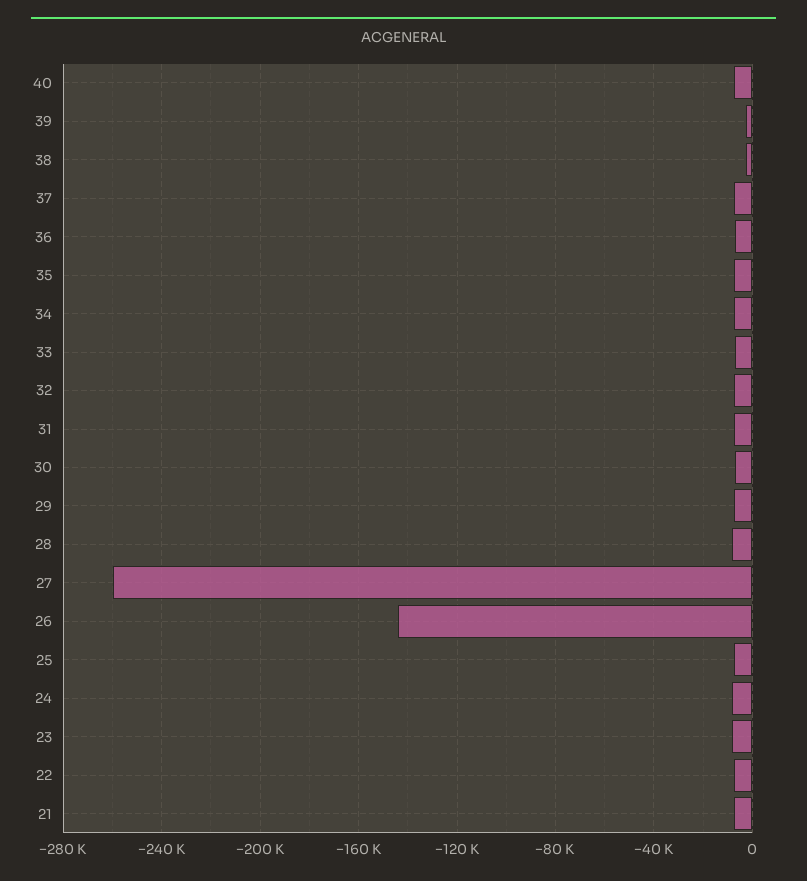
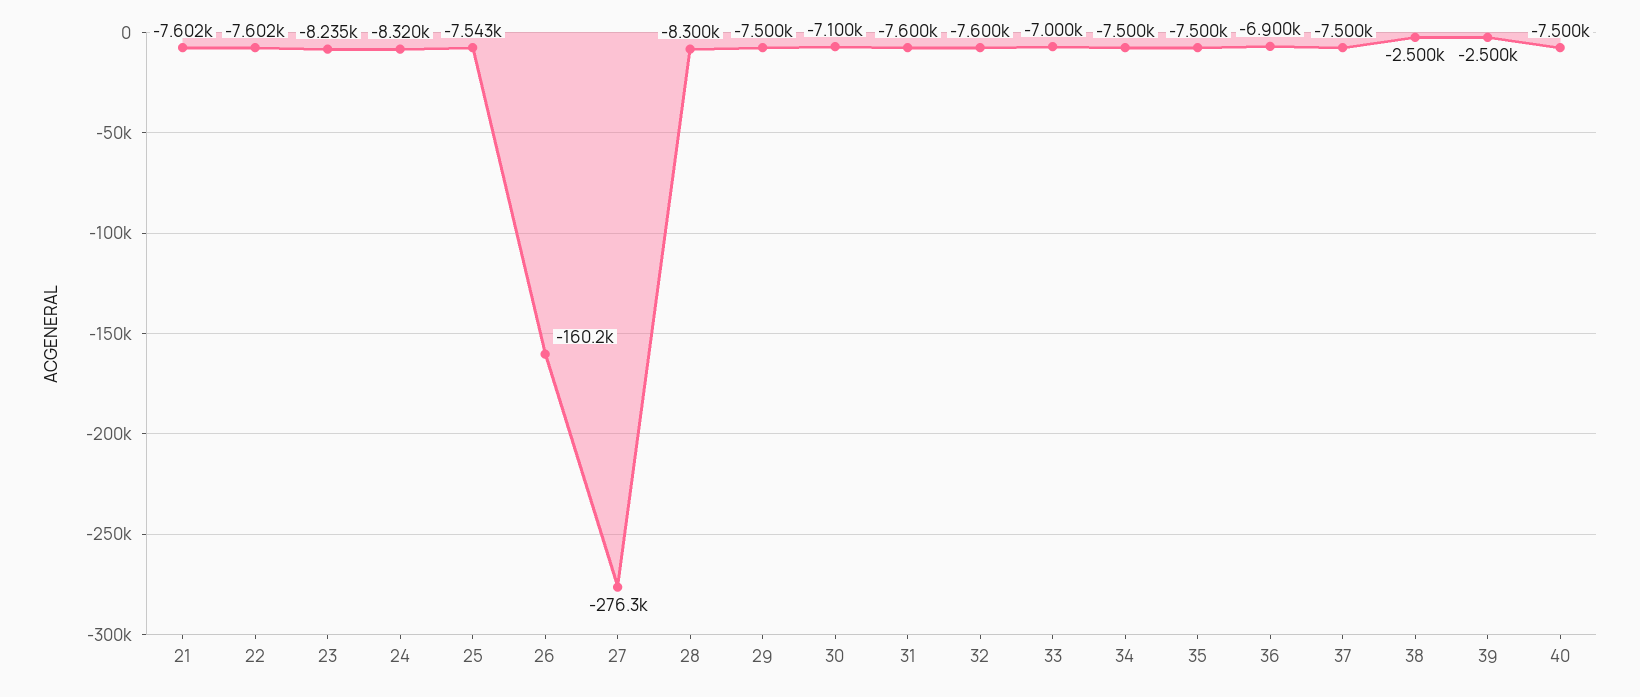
27: -260000 -> -276300
26: -145000 -> -160200

